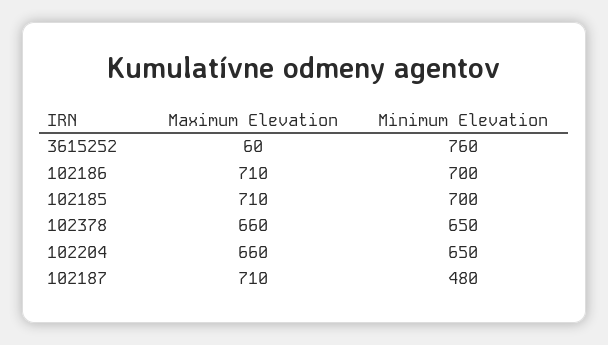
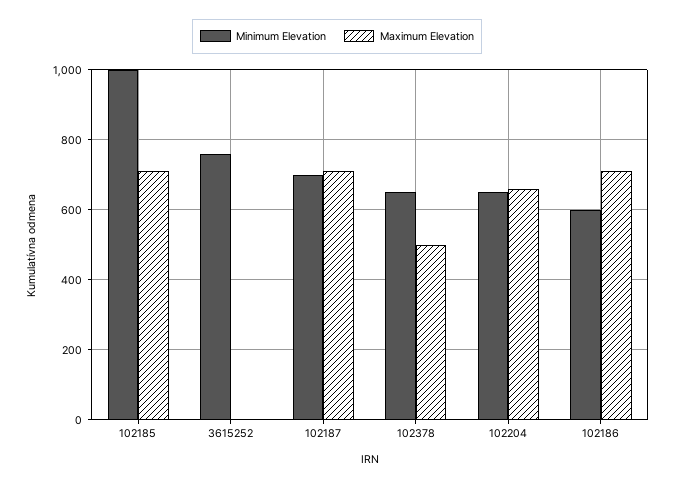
Maximum Elevation, 3615252: 60 -> 0
Minimum Elevation, 102186: 700 -> 600
Minimum Elevation, 102185: 700 -> 1000
Maximum Elevation, 102378: 660 -> 500
Minimum Elevation, 102187: 480 -> 700

